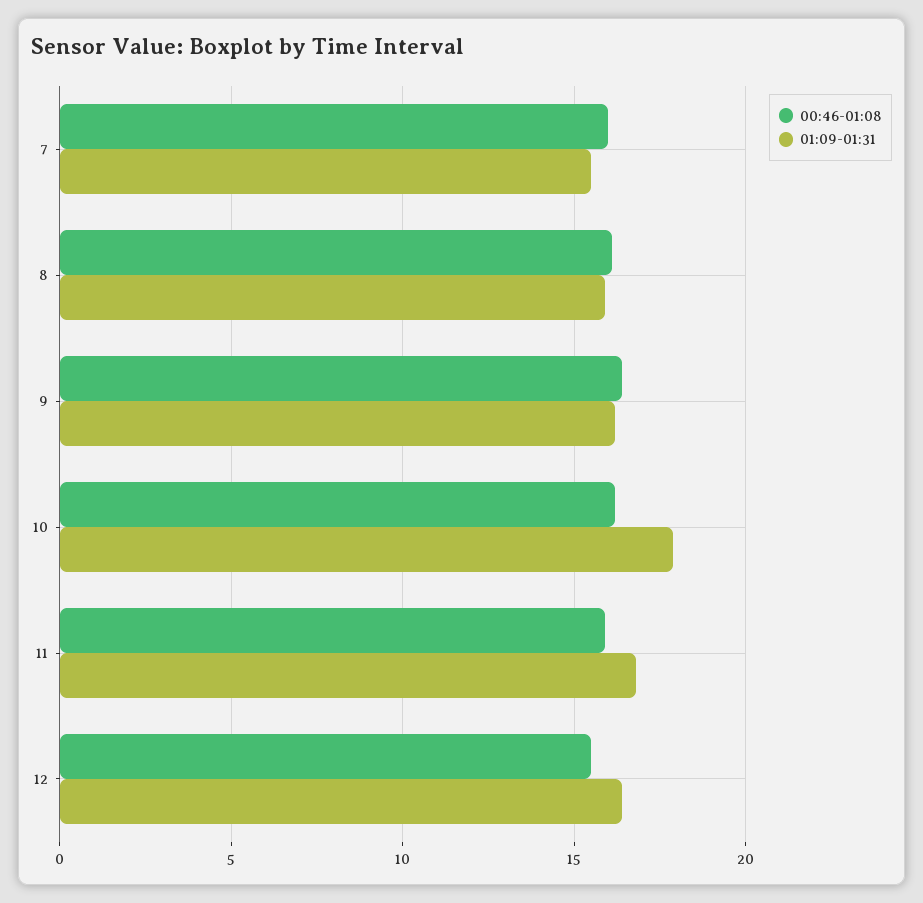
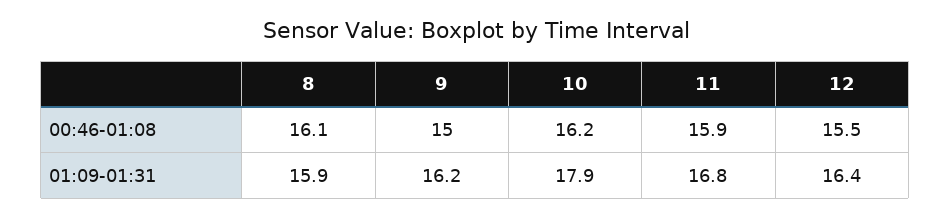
00:46-01:08, 7: 16 -> none
01:09-01:31, 7: 15.5 -> none
00:46-01:08, 9: 16.5 -> 15

